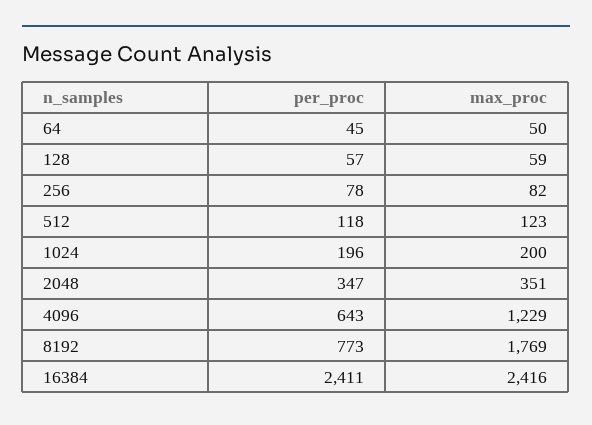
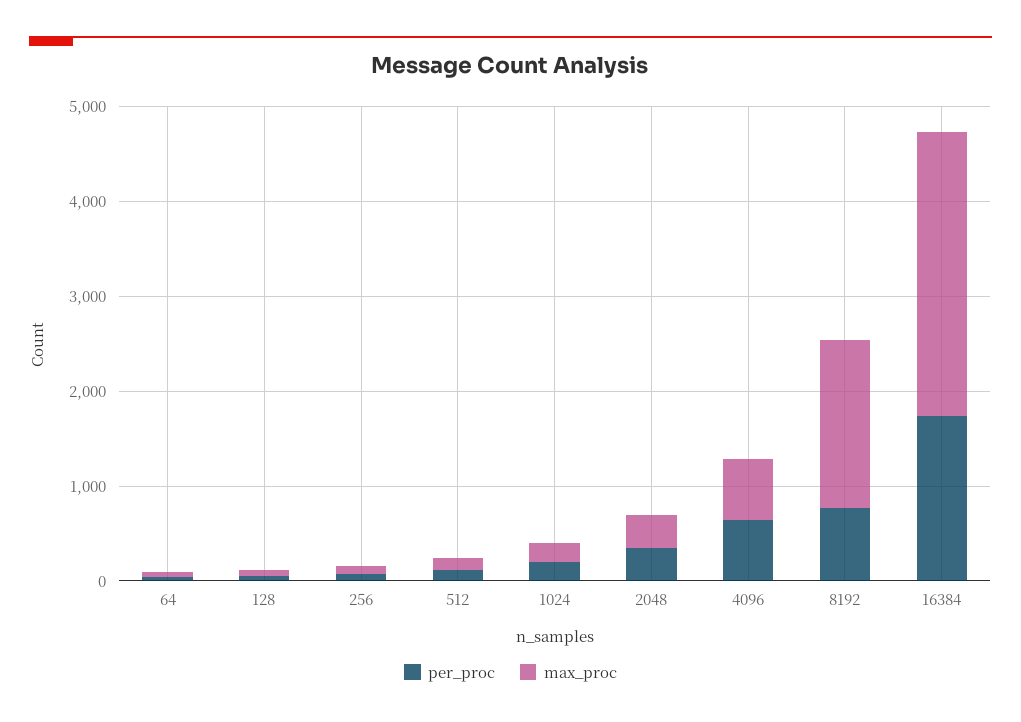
max_proc, 4096: 1229 -> 600
per_proc, 16384: 2411 -> 1800
max_proc, 16384: 2416 -> 3000

